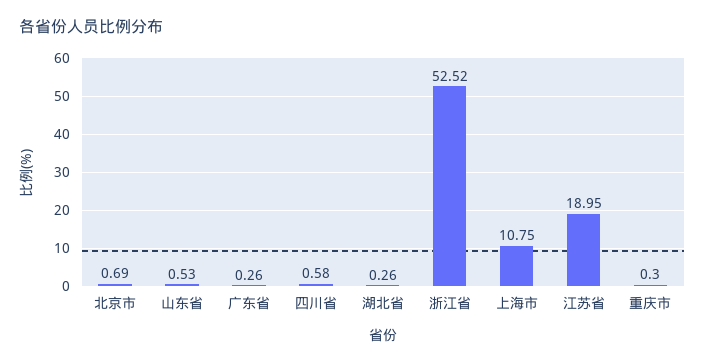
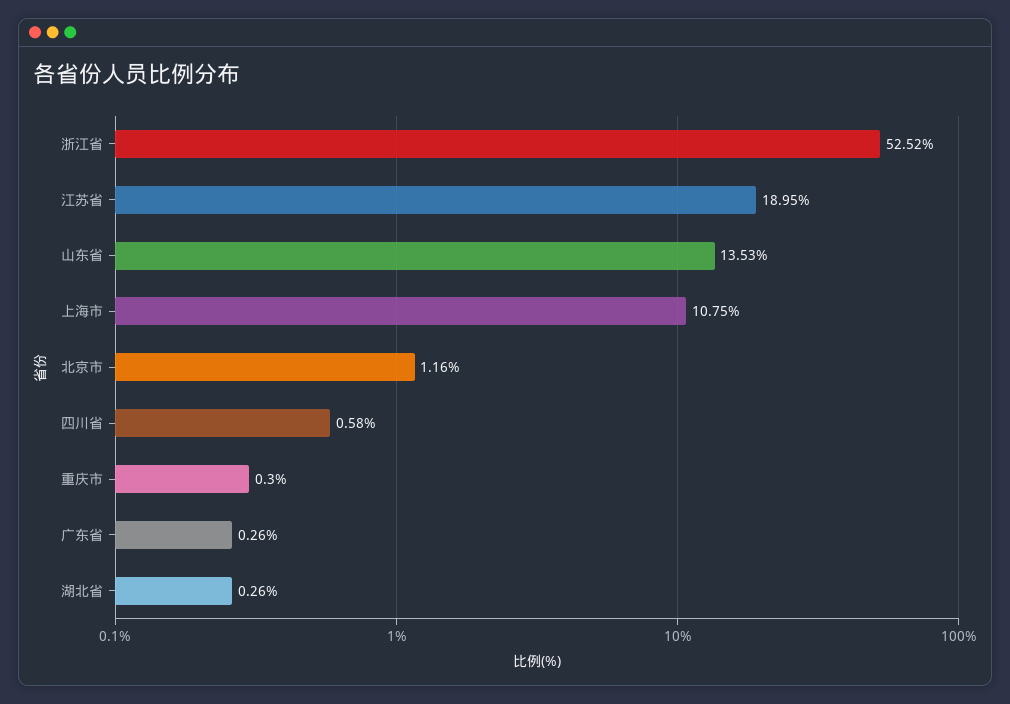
北京市: 0.69 -> 1.16
山东省: 0.53 -> 13.53

